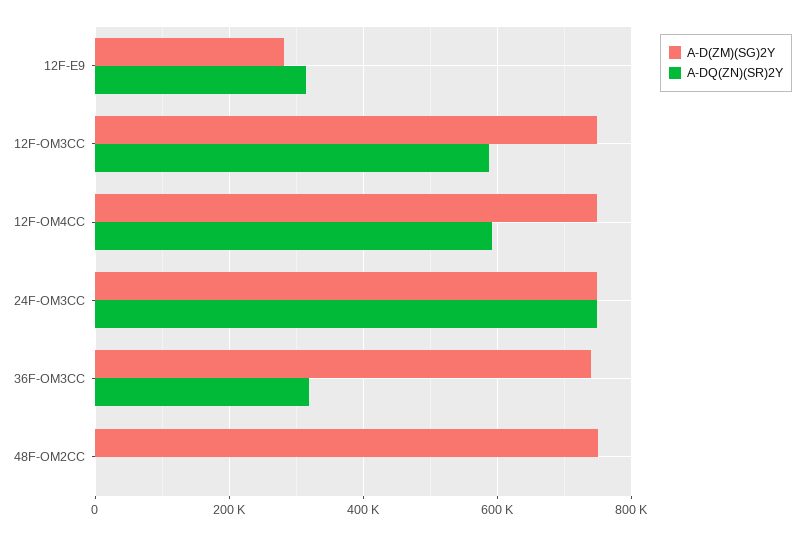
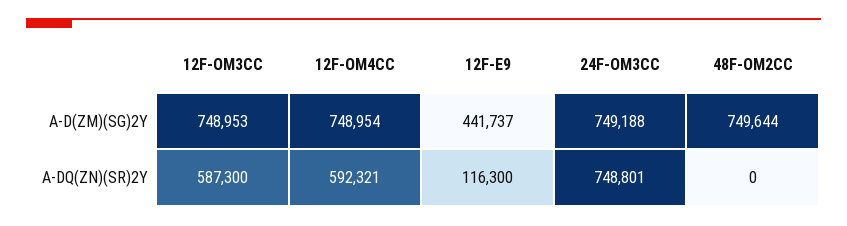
A-D(ZM)(SG)2Y, 12F-E9: 280000 -> 441737
A-DQ(ZN)(SR)2Y, 12F-E9: 320000 -> 116300
A-D(ZM)(SG)2Y, 36F-OM3CC: 740000 -> none
A-DQ(ZN)(SR)2Y, 36F-OM3CC: 320000 -> none

